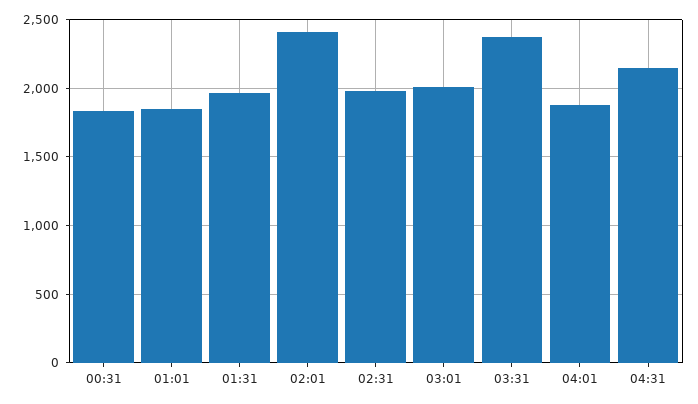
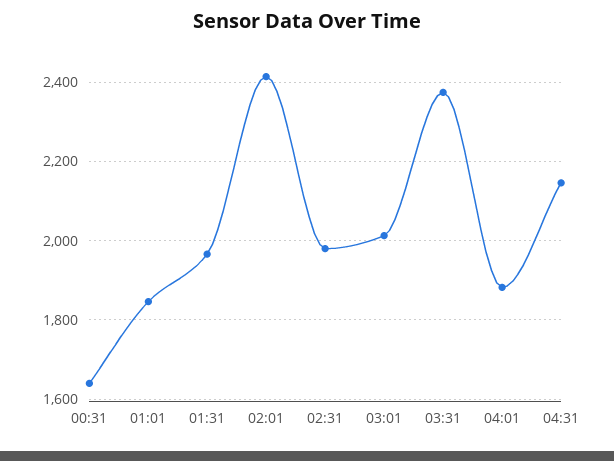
00:31: 1850 -> 1640

